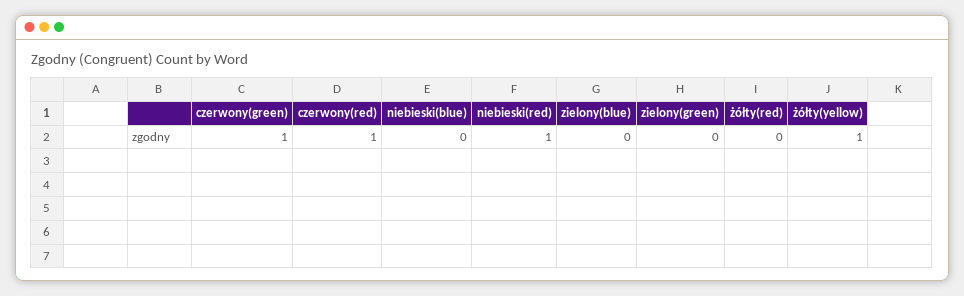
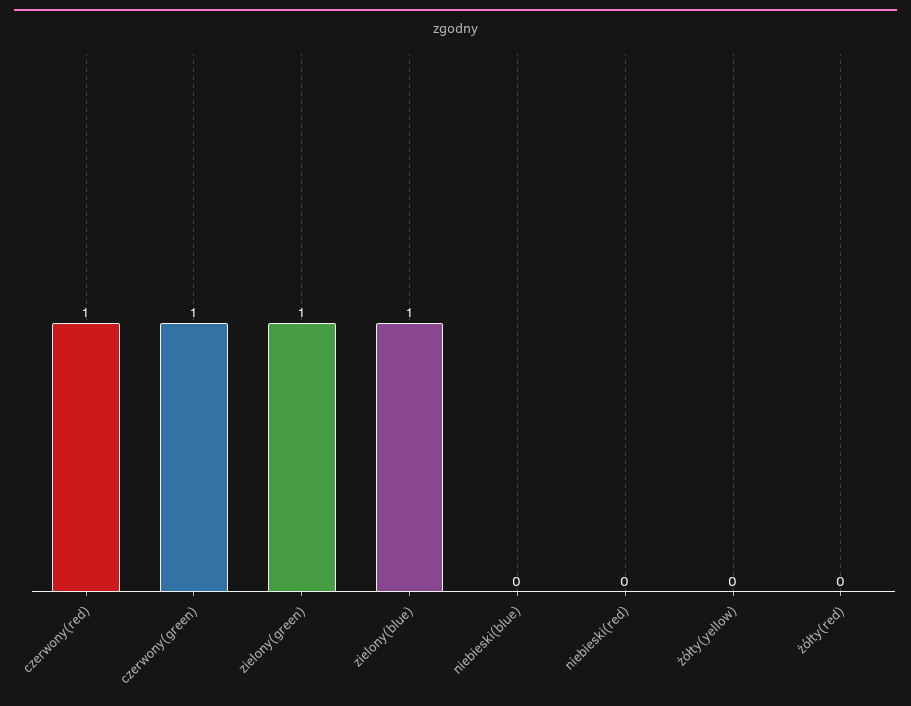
niebieski(red): 1 -> 0
zielony(blue): 0 -> 1
zielony(green): 0 -> 1
żółty(yellow): 1 -> 0

